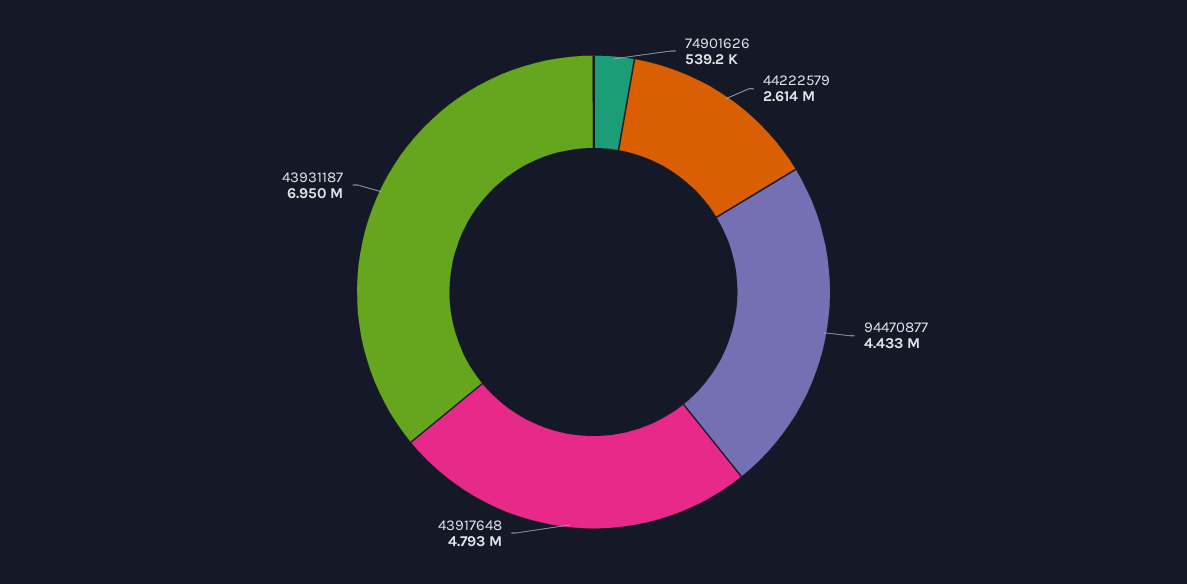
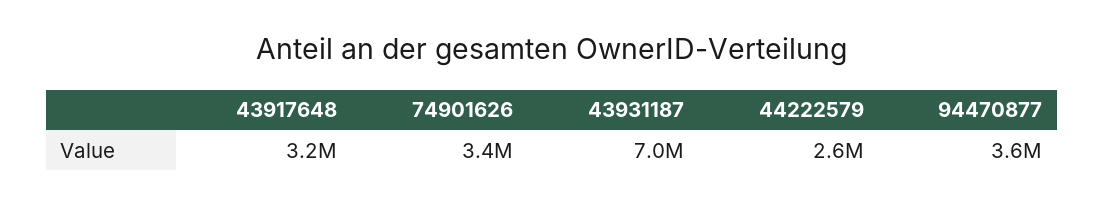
74901626: 539200 -> 3400000
94470877: 4433000 -> 3600000
43917648: 4793000 -> 3200000

